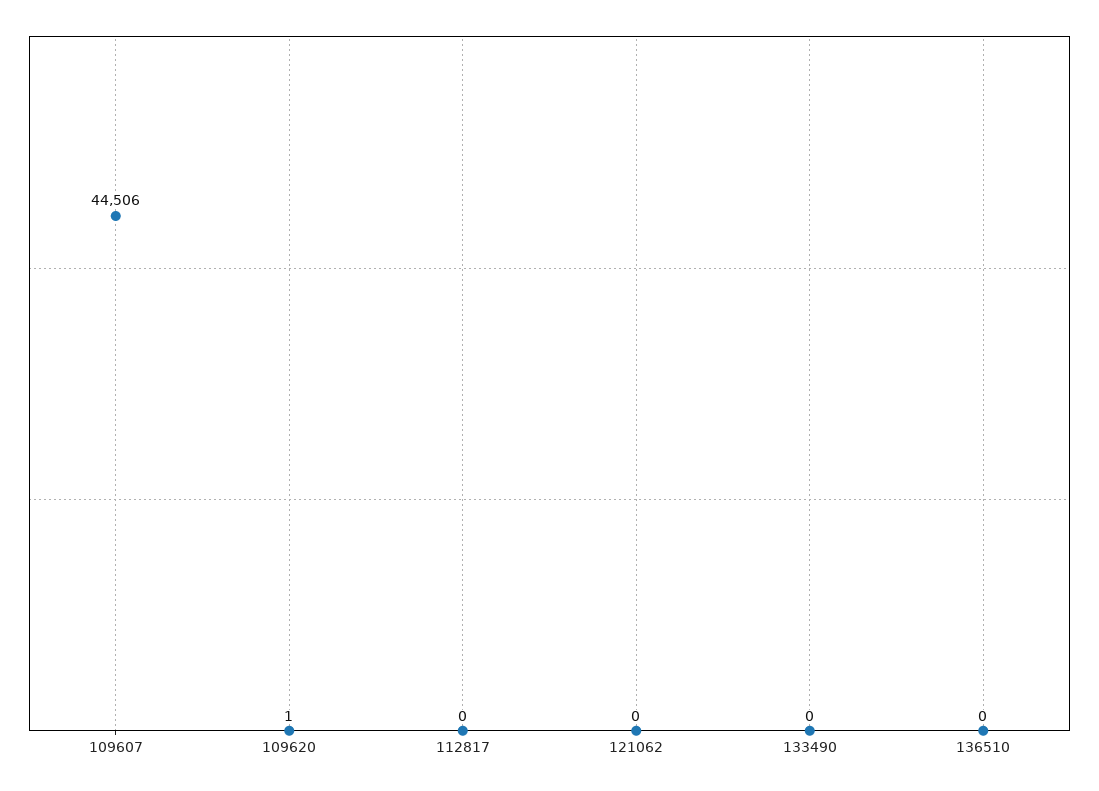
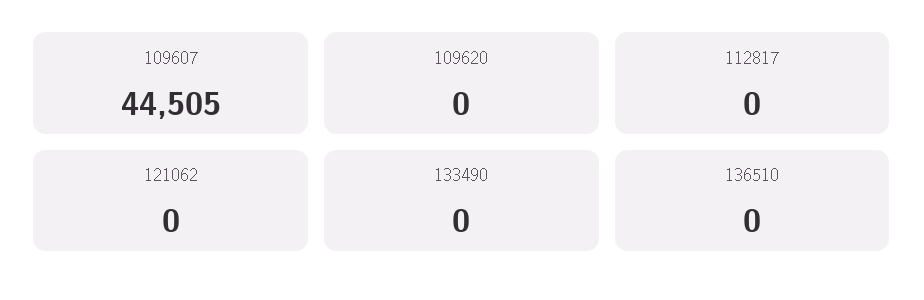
109607: 44506 -> 44505
109620: 1 -> 0

